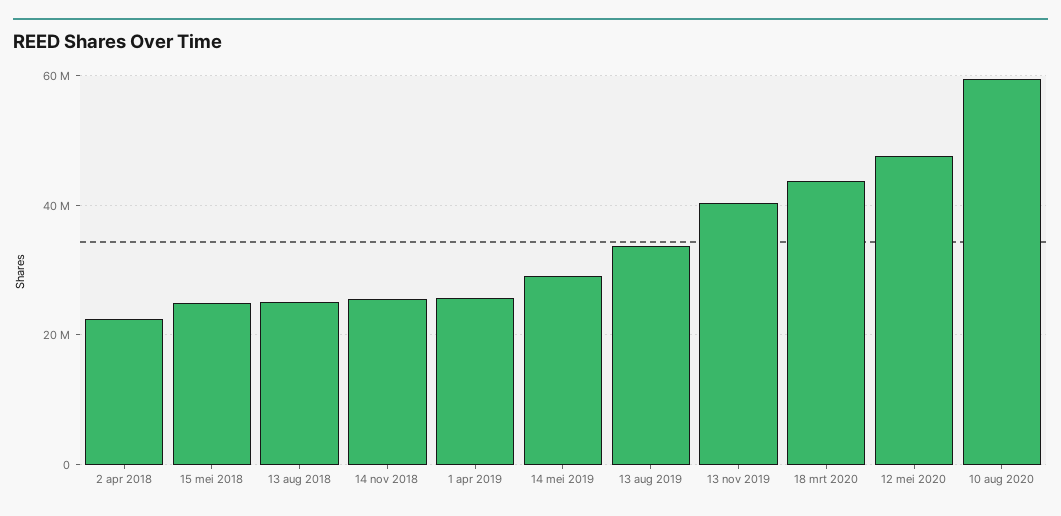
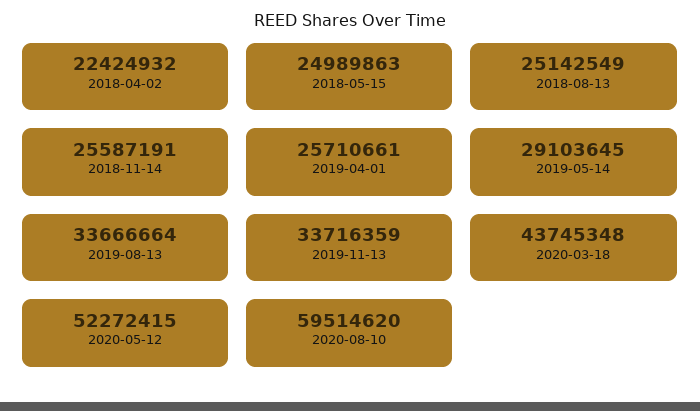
13 nov 2019: 40000000 -> 33716359
12 mei 2020: 48000000 -> 52272415

